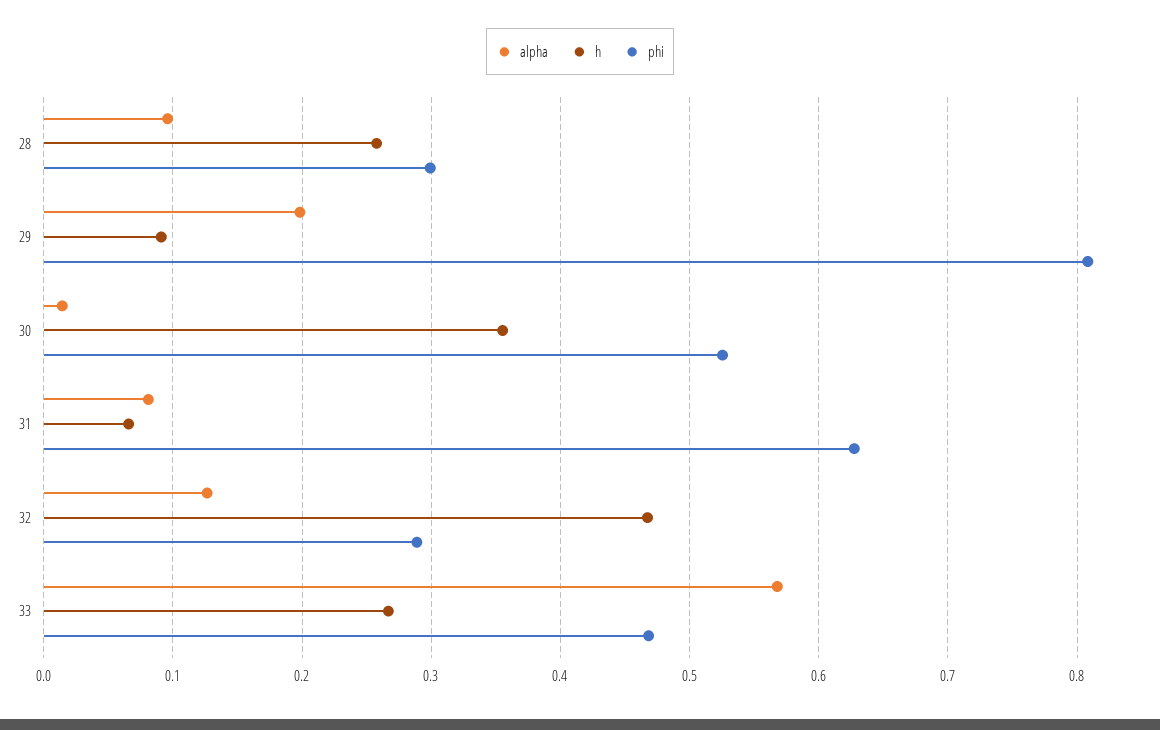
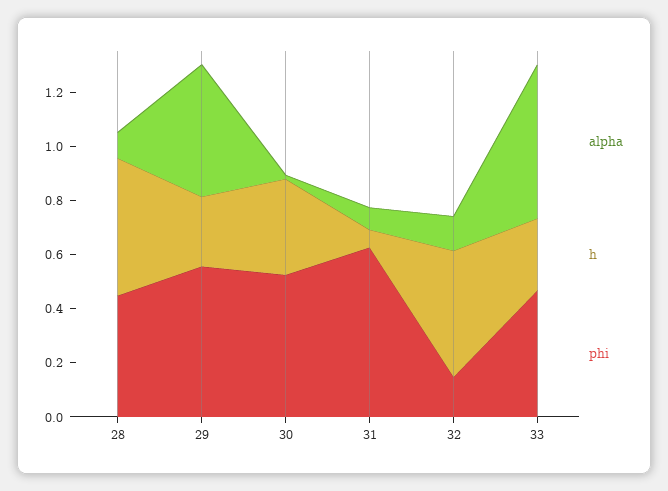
h, 28: 0.26 -> 0.5
phi, 28: 0.3 -> 0.45
alpha, 29: 0.2 -> 0.5
h, 29: 0.09 -> 0.25
phi, 29: 0.81 -> 0.55
phi, 32: 0.29 -> 0.15

